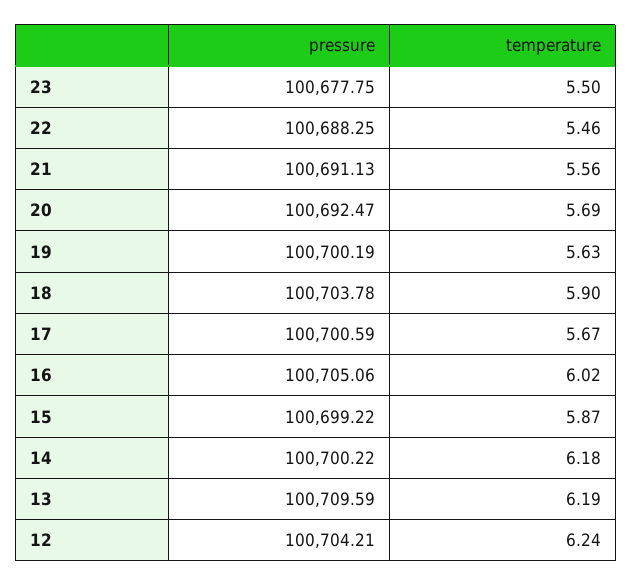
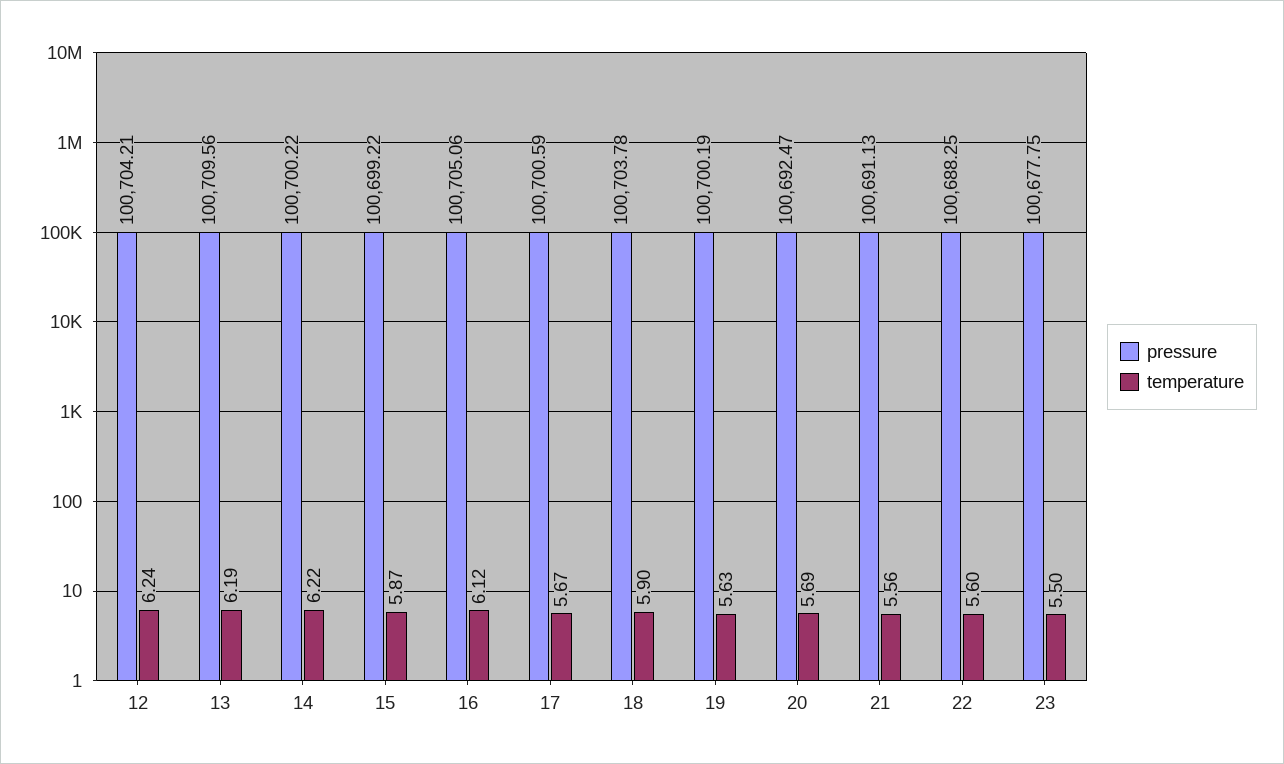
temperature, 22: 5.46 -> 5.6
temperature, 16: 6.02 -> 6.12
temperature, 14: 6.18 -> 6.22
pressure, 13: 100709.59 -> 100709.56

